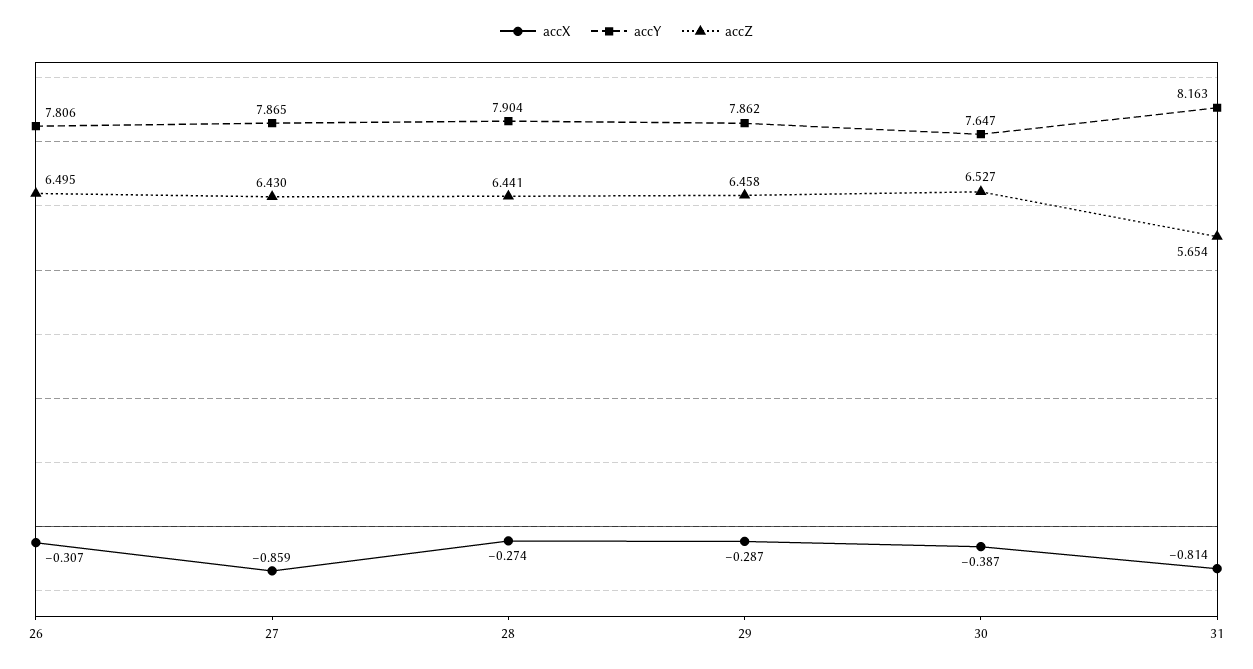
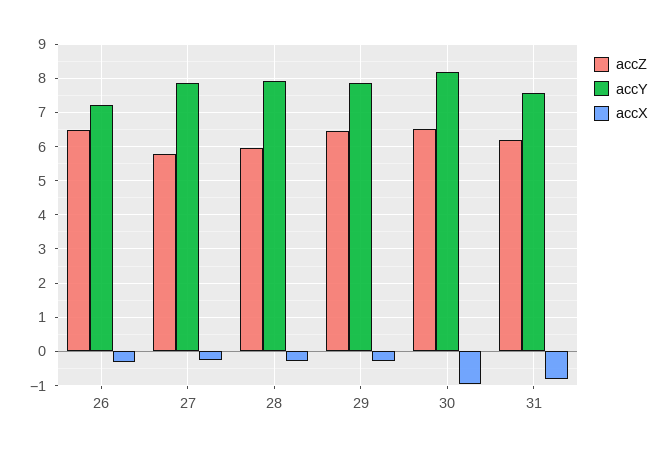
accY, 26: 7.806 -> 7.2
accX, 27: -0.859 -> -0.2
accZ, 27: 6.43 -> 5.8
accZ, 28: 6.441 -> 6
accX, 30: -0.387 -> -1
accY, 30: 7.647 -> 8.2
accY, 31: 8.163 -> 7.6
accZ, 31: 5.654 -> 6.2

